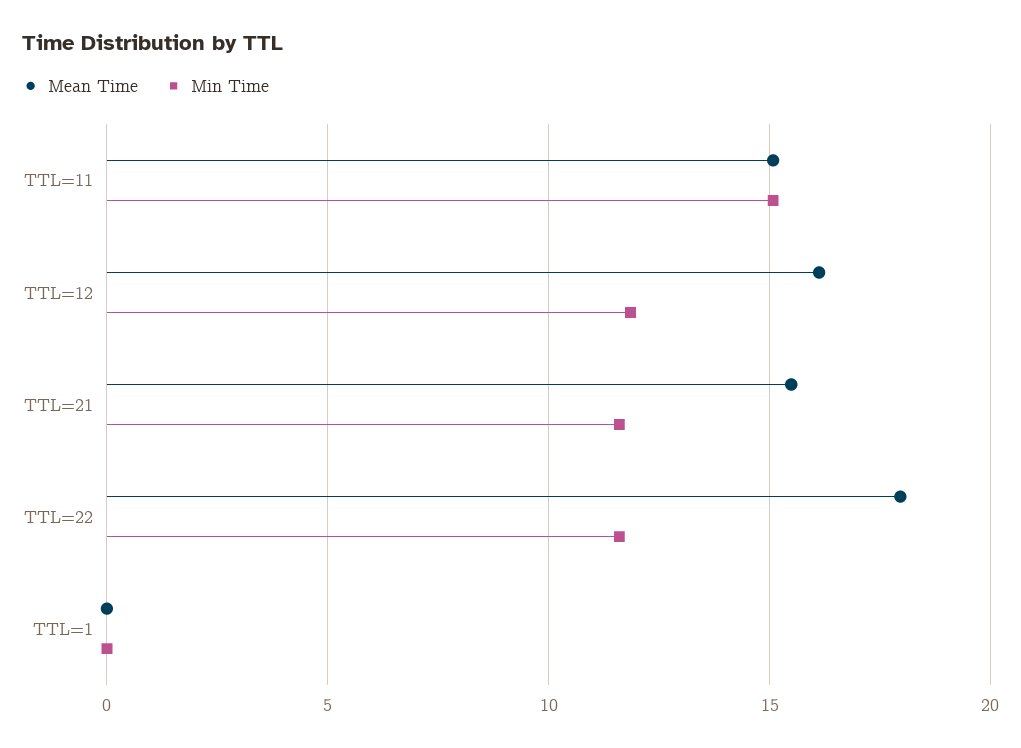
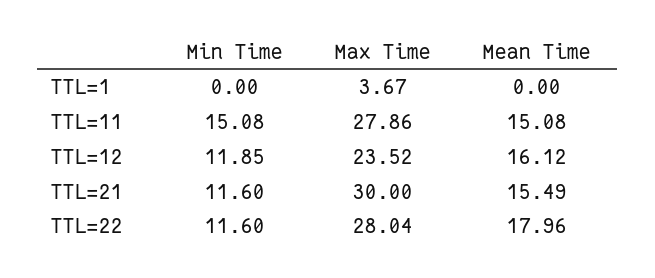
Max Time, TTL=1: none -> 3.67
Max Time, TTL=11: none -> 27.86
Max Time, TTL=12: none -> 23.52
Max Time, TTL=21: none -> 30
Max Time, TTL=22: none -> 28.04

